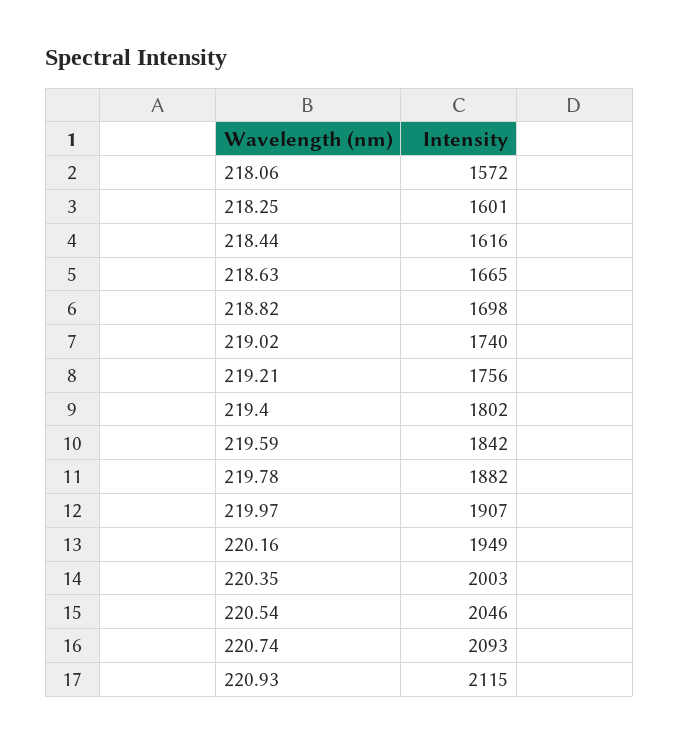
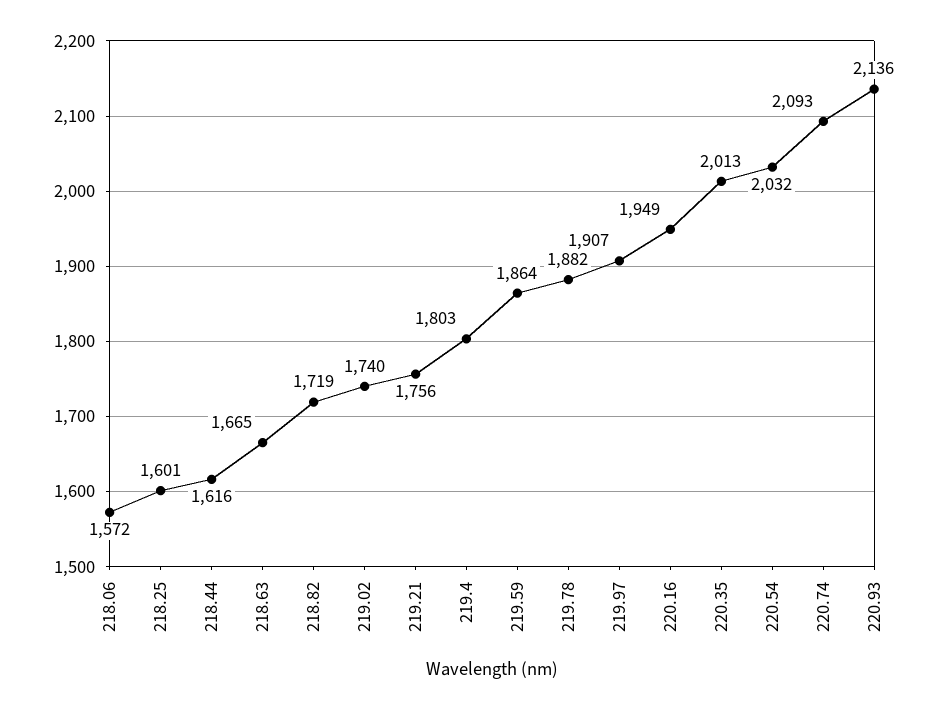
218.82: 1698 -> 1719
219.4: 1802 -> 1803
219.59: 1842 -> 1864
220.35: 2003 -> 2013
220.54: 2046 -> 2032
220.93: 2115 -> 2136

